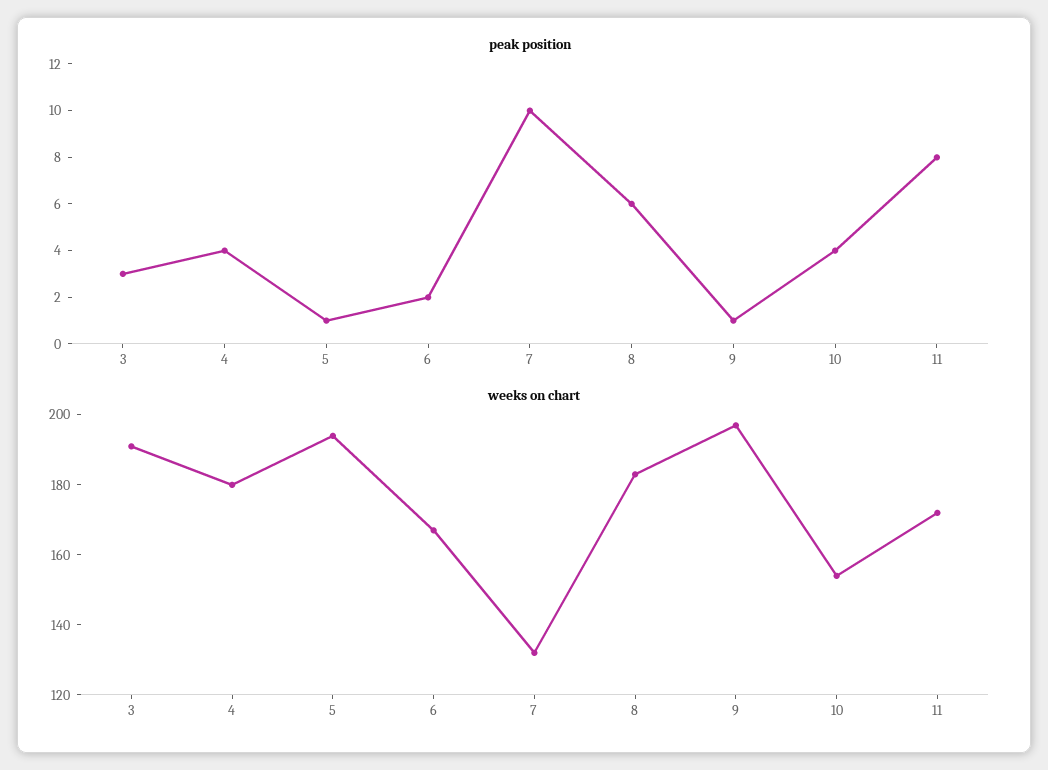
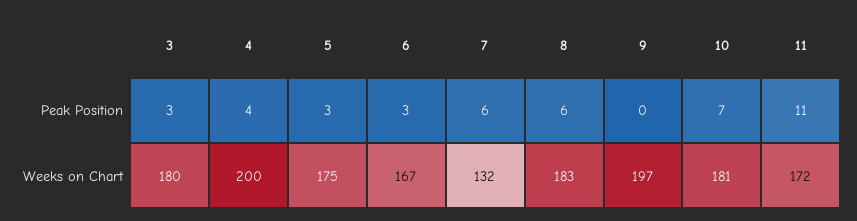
peak position, 5: 1 -> 3
peak position, 6: 2 -> 3
peak position, 7: 10 -> 6
peak position, 9: 1 -> 0
peak position, 10: 4 -> 7
peak position, 11: 8 -> 11
weeks on chart, 3: 190 -> 180
weeks on chart, 4: 180 -> 200
weeks on chart, 5: 195 -> 175
weeks on chart, 10: 155 -> 181

